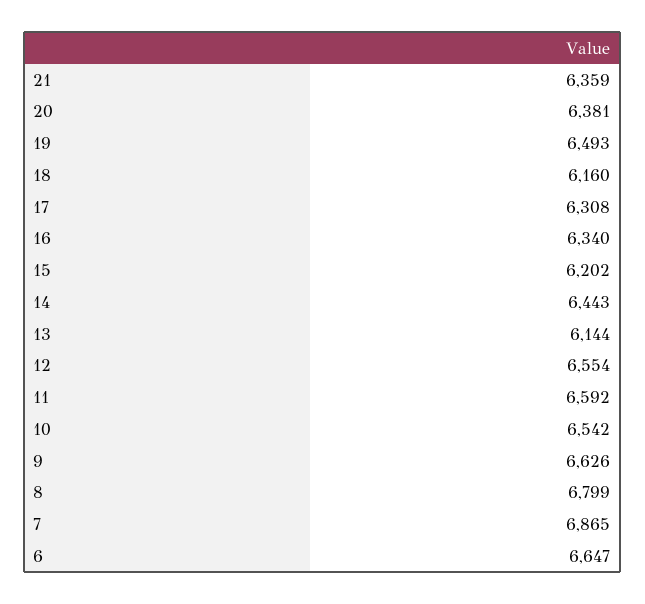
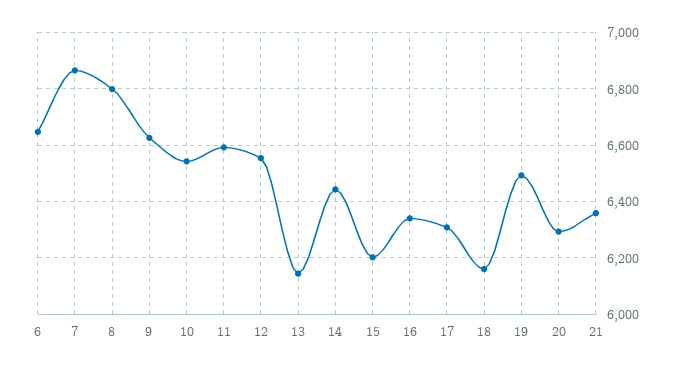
20: 6381 -> 6300

